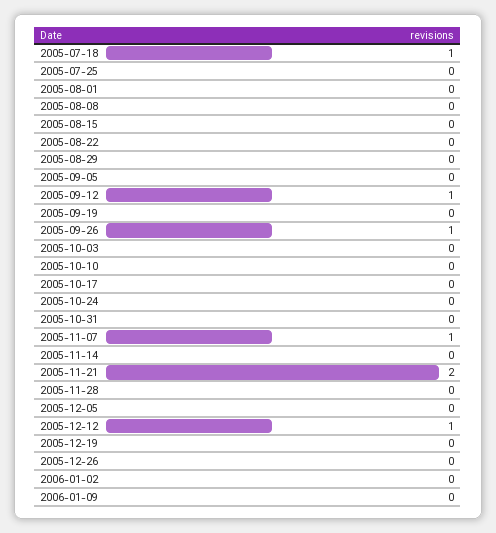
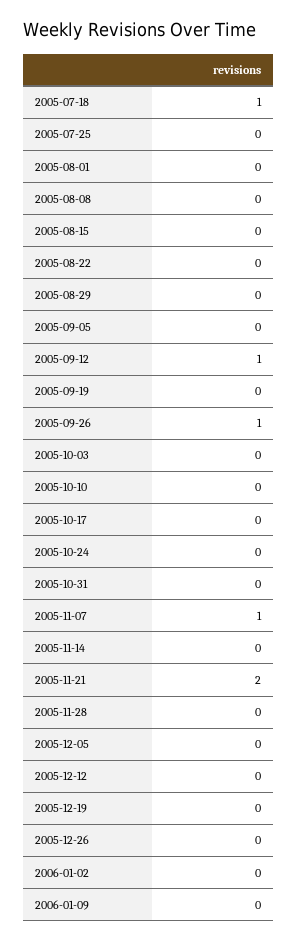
2005-12-12: 1 -> 0

